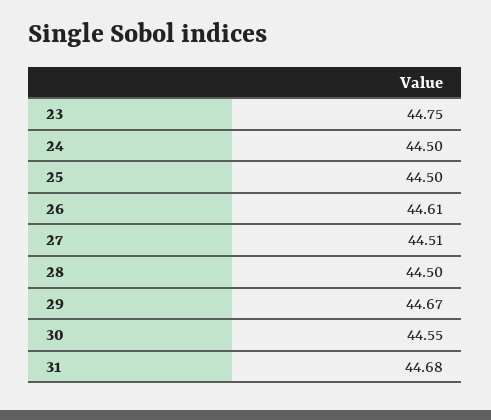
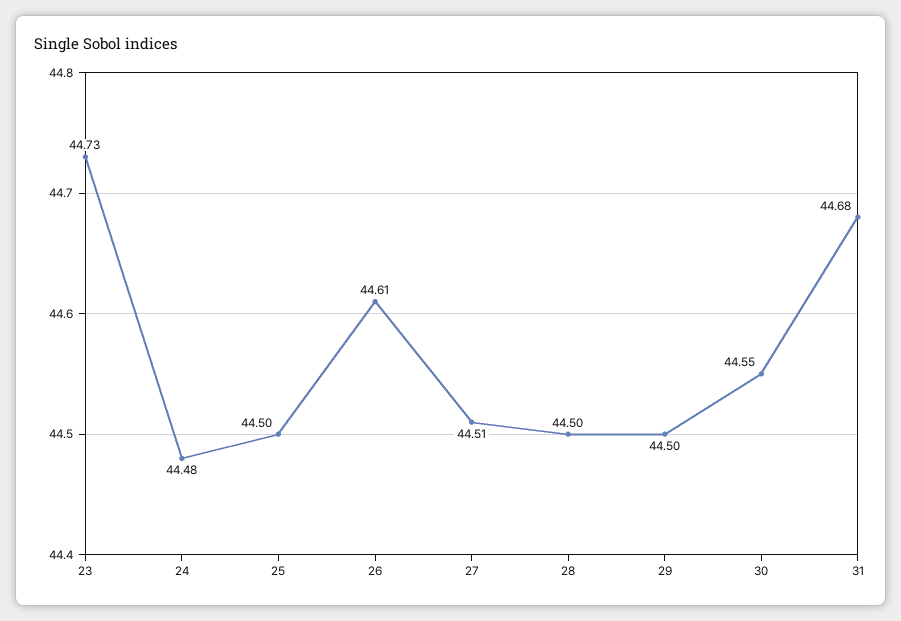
23: 44.75 -> 44.73
24: 44.5 -> 44.48
29: 44.67 -> 44.5

